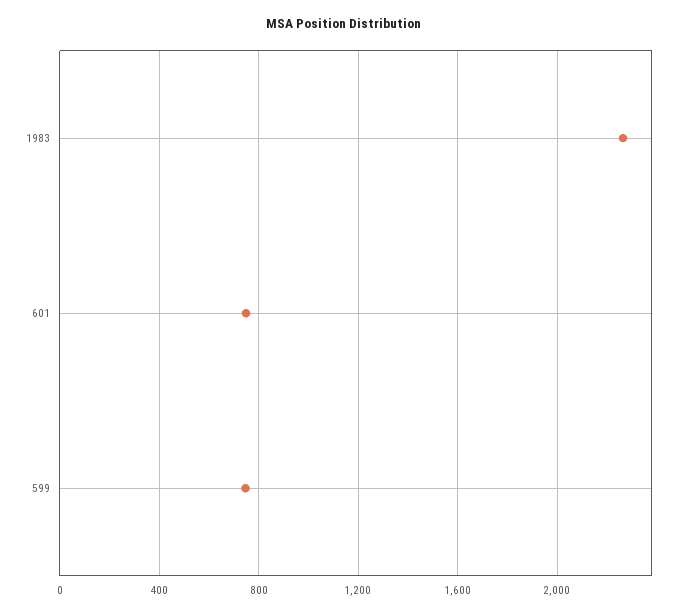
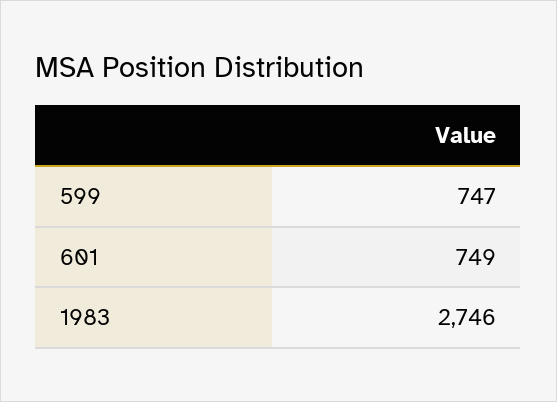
1983: 2250 -> 2746

